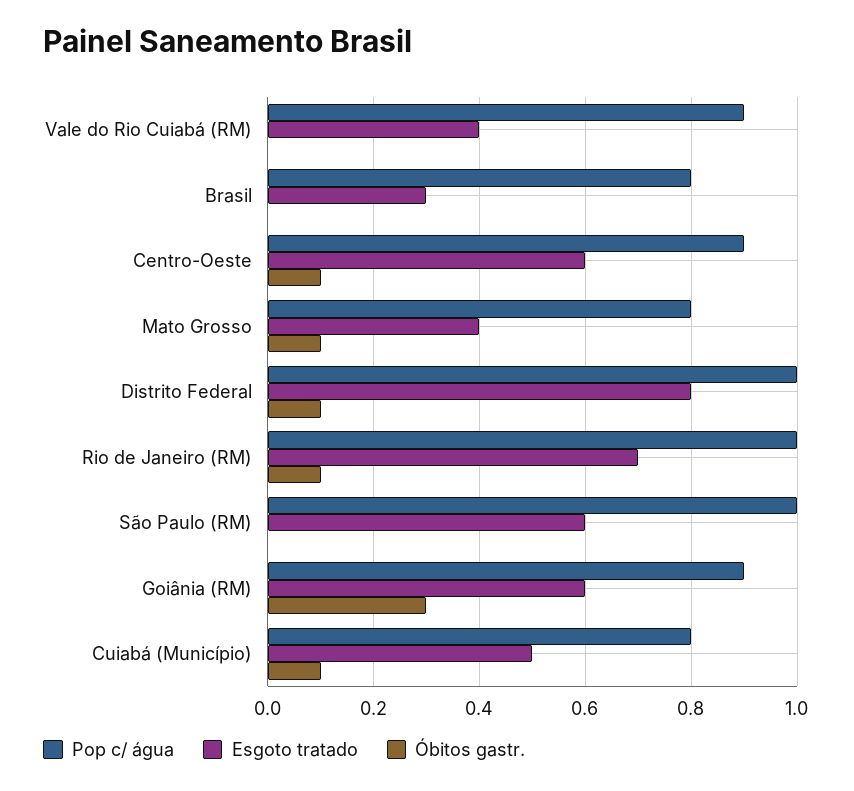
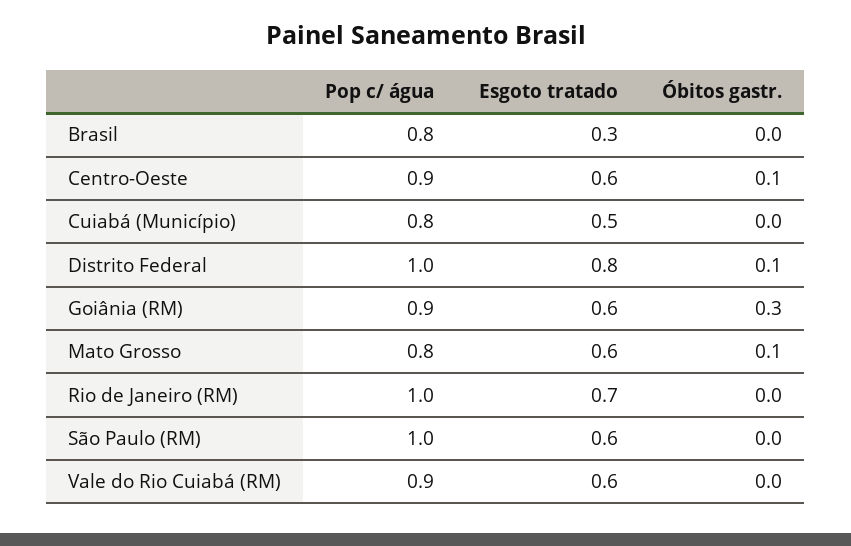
Esgoto tratado, Vale do Rio Cuiabá (RM): 0.4 -> 0.6
Esgoto tratado, Mato Grosso: 0.4 -> 0.6
Óbitos gastr., Rio de Janeiro (RM): 0.1 -> 0
Óbitos gastr., Cuiabá (Município): 0.1 -> 0

